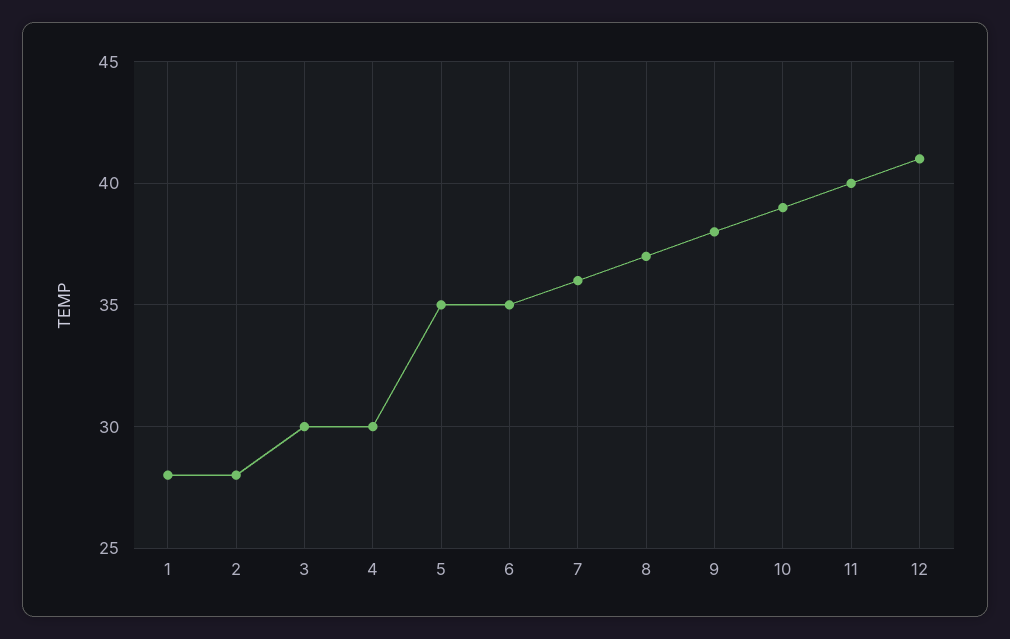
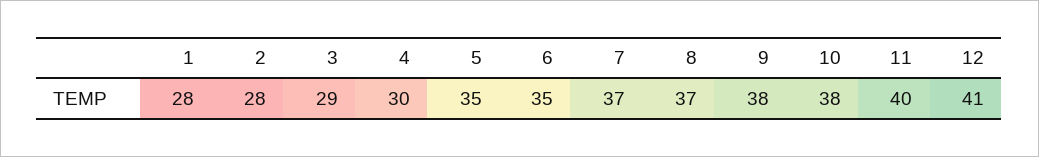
3: 30 -> 29
7: 36 -> 37
10: 39 -> 38

